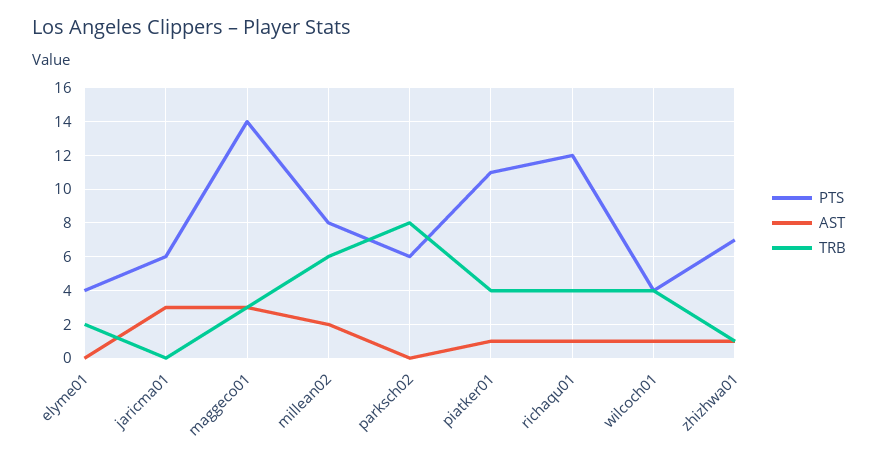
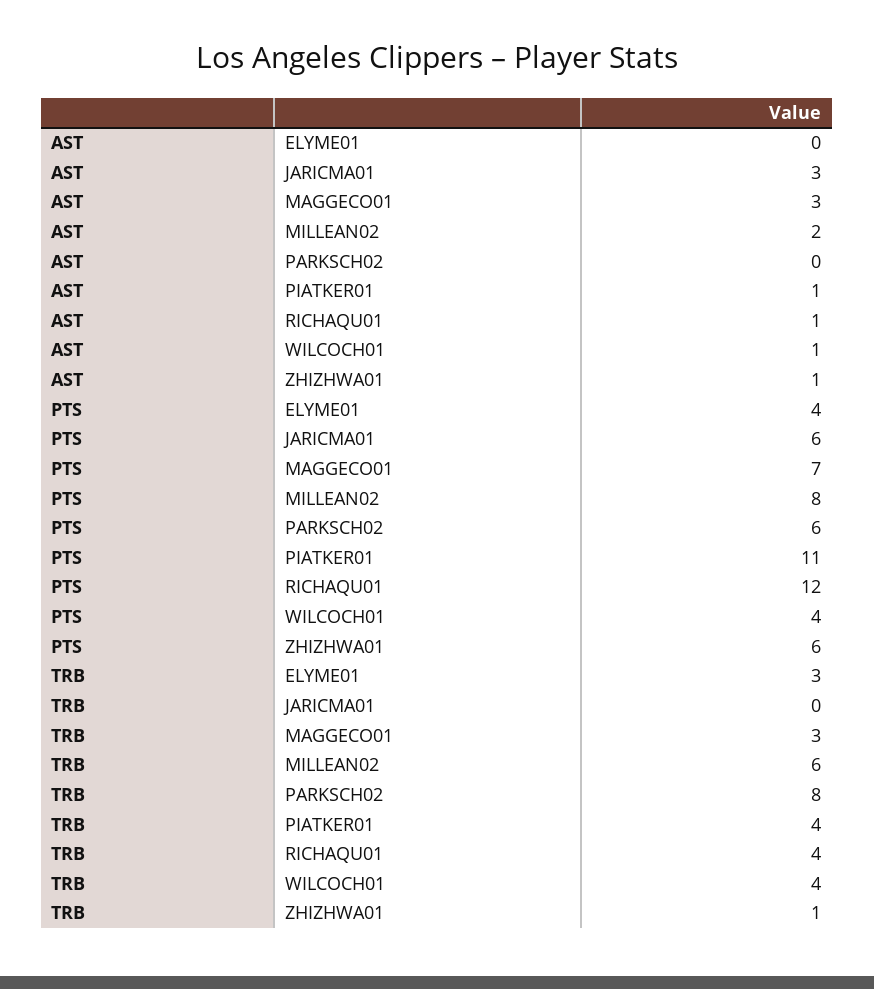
TRB, elyme01: 2 -> 3
PTS, maggeco01: 14 -> 7
PTS, zhizhwa01: 7 -> 6

